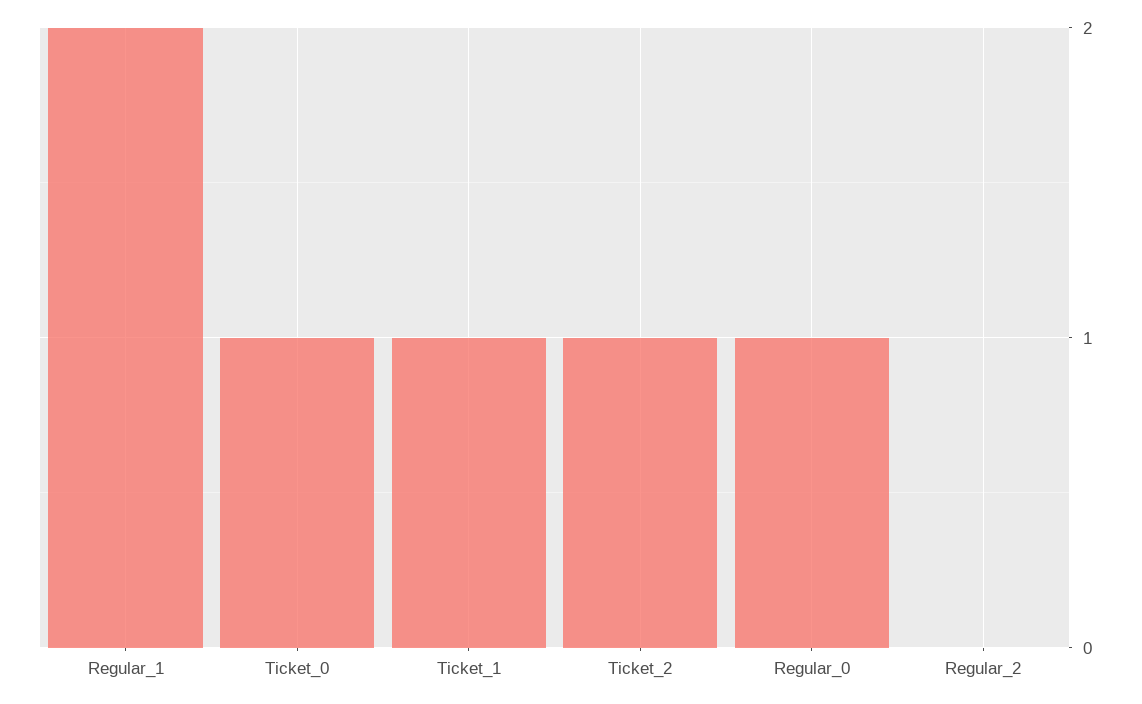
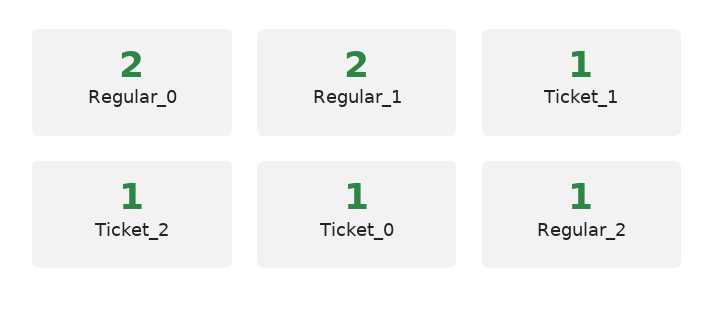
Regular_0: 1 -> 2
Regular_2: 0 -> 1

